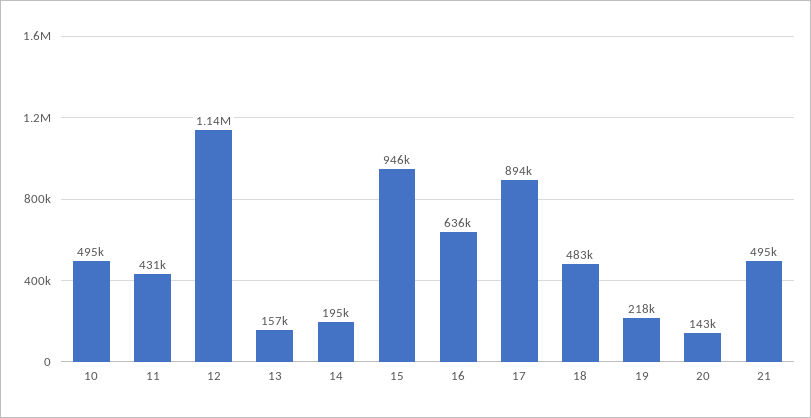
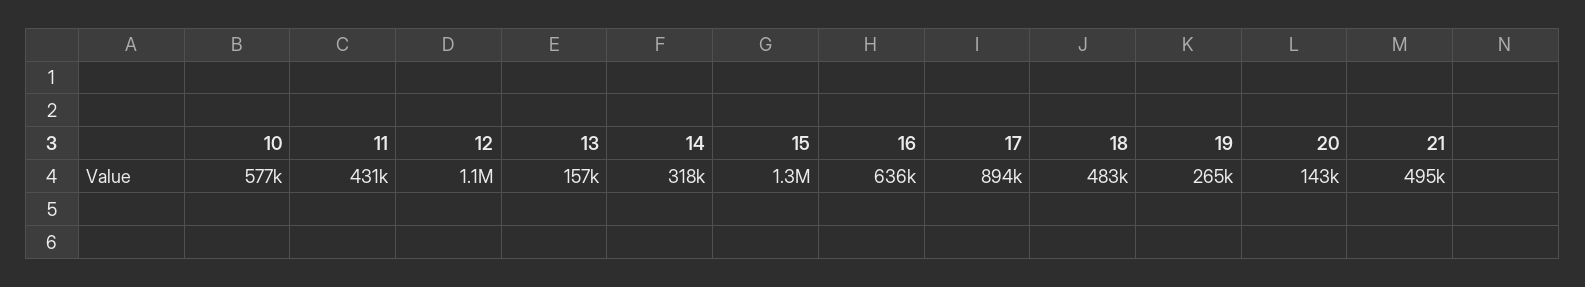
10: 495000 -> 577000
14: 195000 -> 318000
15: 946000 -> 1300000
19: 218000 -> 265000

